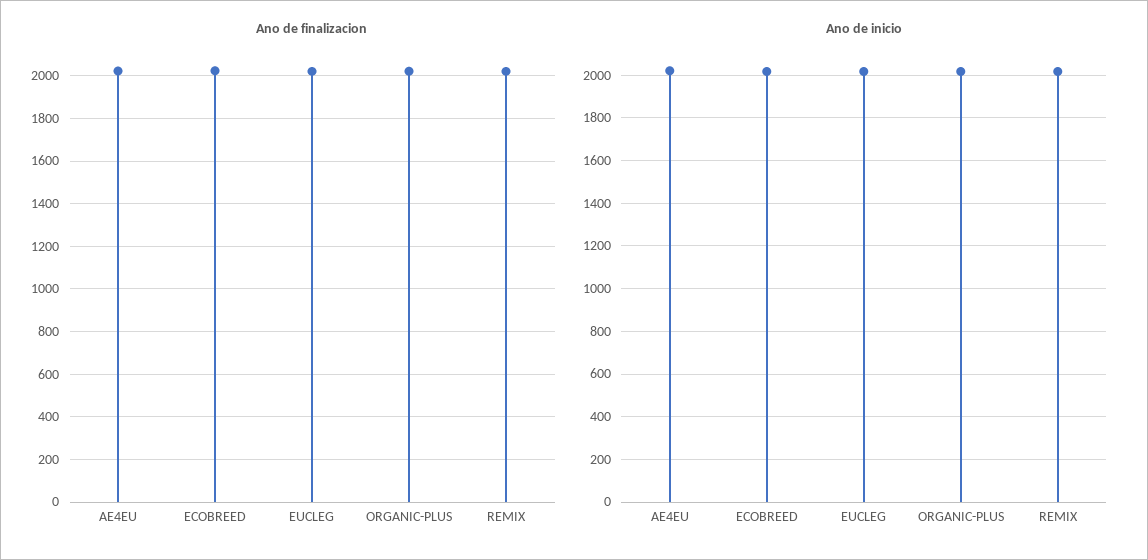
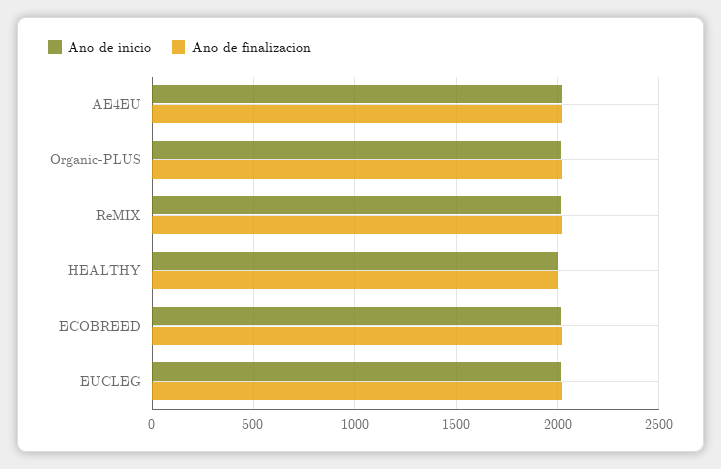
Ano de inicio, HEALTHY: none -> 2000
Ano de finalizacion, HEALTHY: none -> 2000

